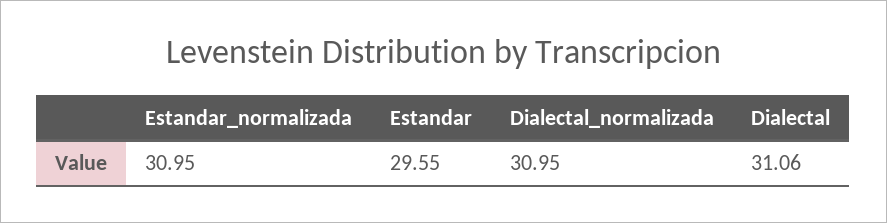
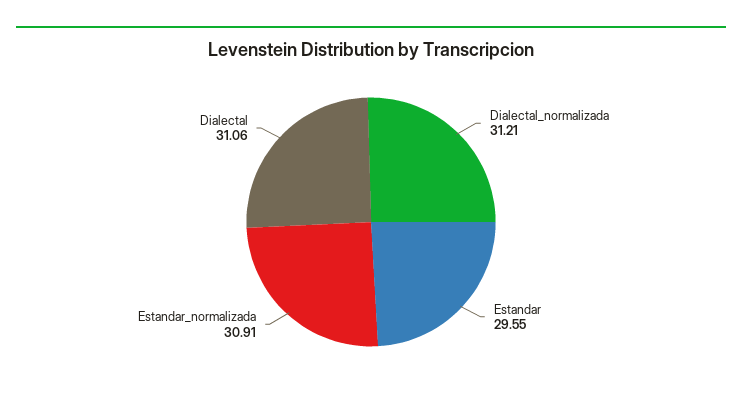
Estandar_normalizada: 30.95 -> 30.91
Dialectal_normalizada: 30.95 -> 31.21

